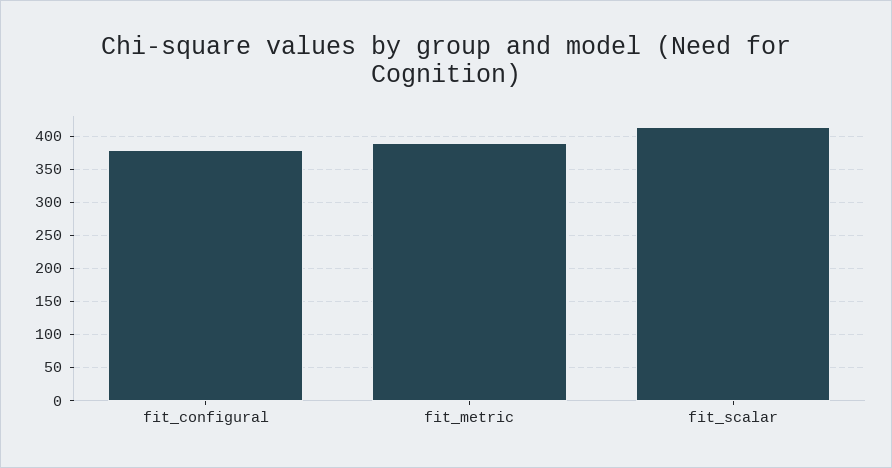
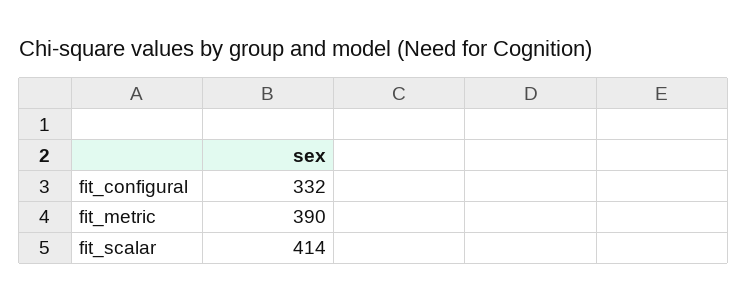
fit_configural: 380 -> 332

